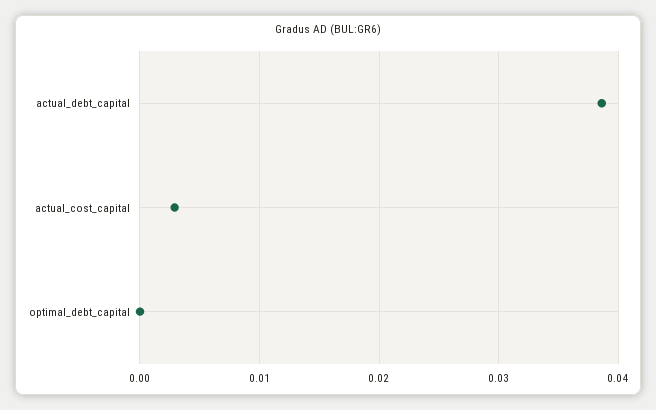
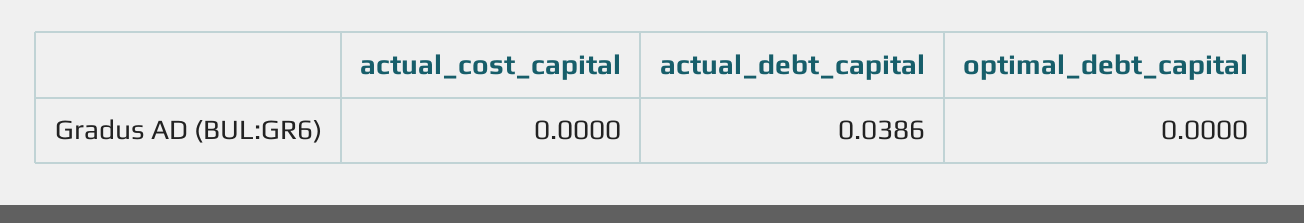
actual_cost_capital: 0.003 -> 0

